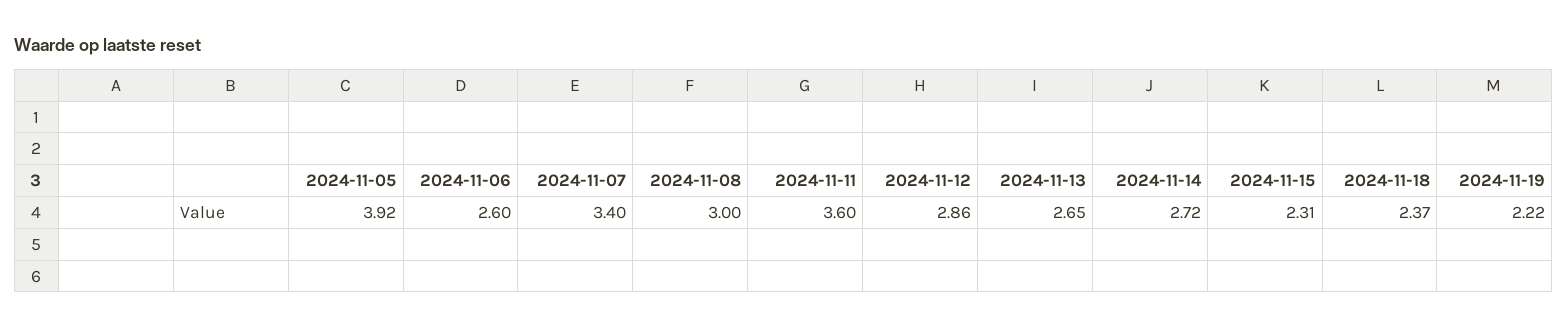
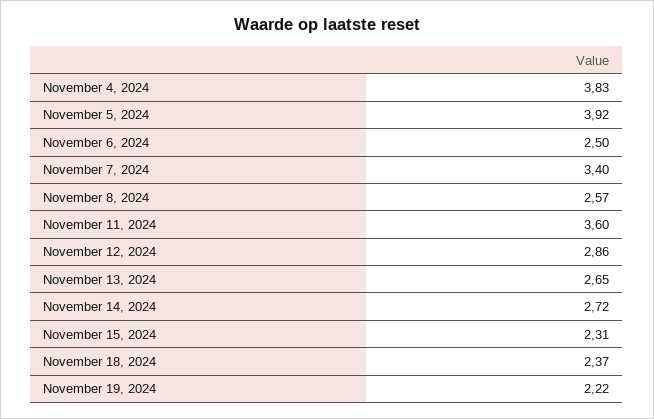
2024-11-06: 2.6 -> 2.5
2024-11-08: 3 -> 2.57
November 4, 2024: none -> 3.83

